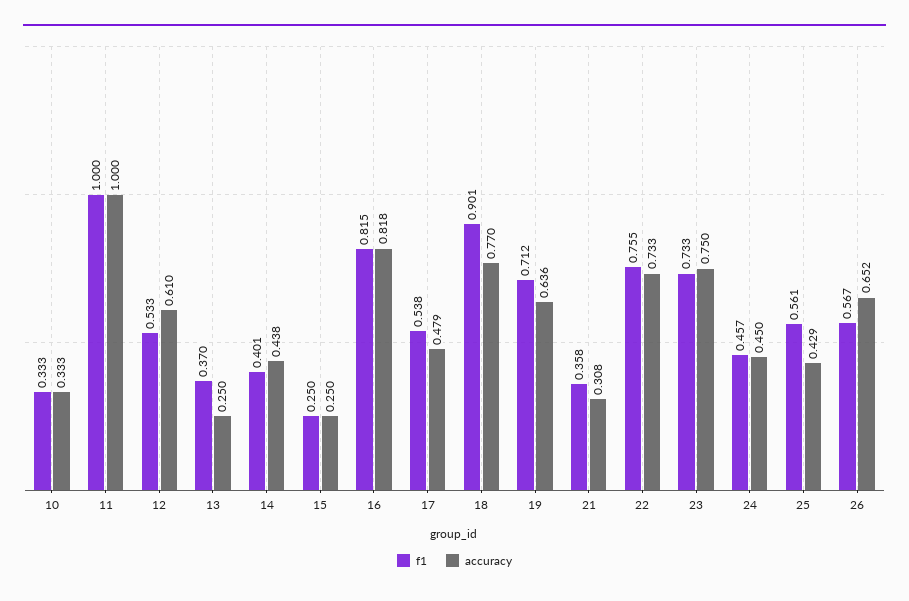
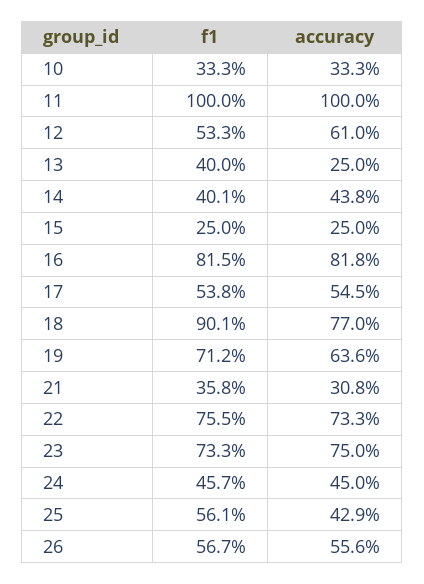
f1, 13: 0.37 -> 0.4
accuracy, 17: 0.479 -> 0.545
accuracy, 26: 0.652 -> 0.556

